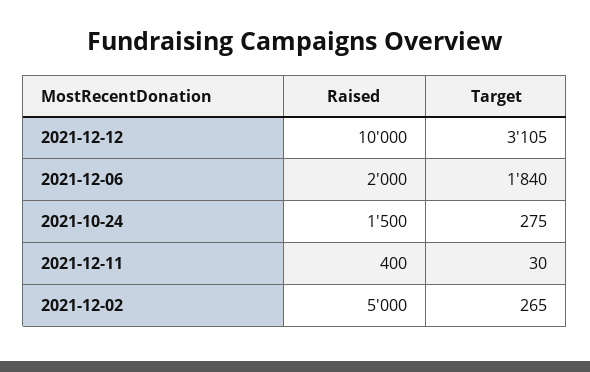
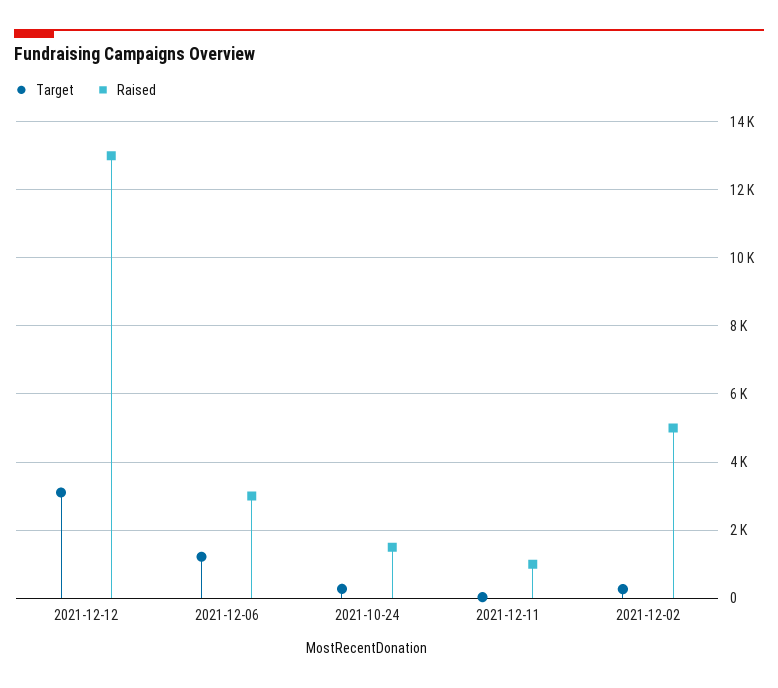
Raised, 2021-12-12: 10000 -> 13000
Raised, 2021-12-06: 2000 -> 3000
Target, 2021-12-06: 1840 -> 1200
Raised, 2021-12-11: 400 -> 1000

